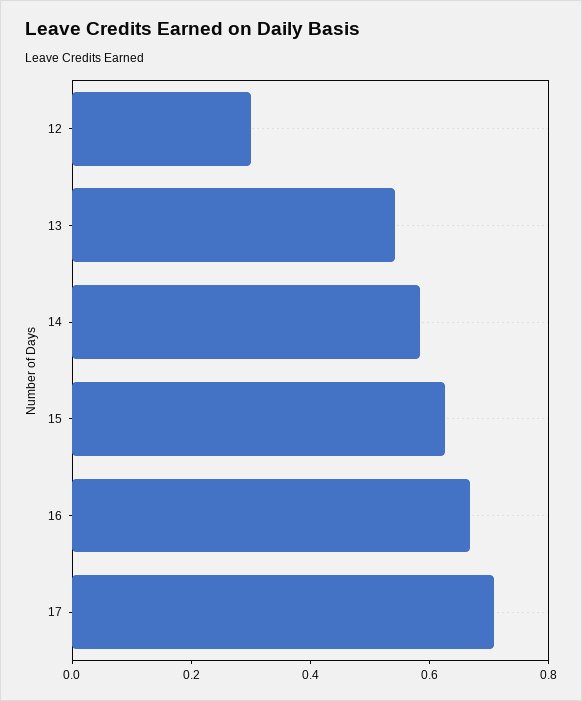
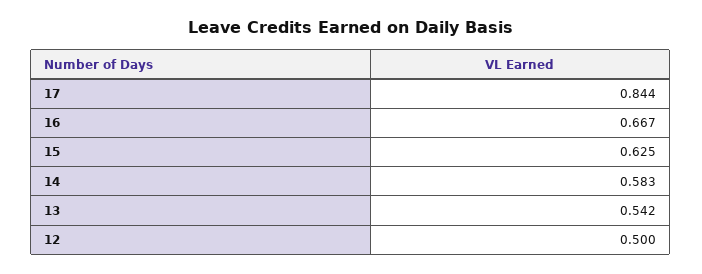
12: 0.3 -> 0.5
17: 0.7 -> 0.844

